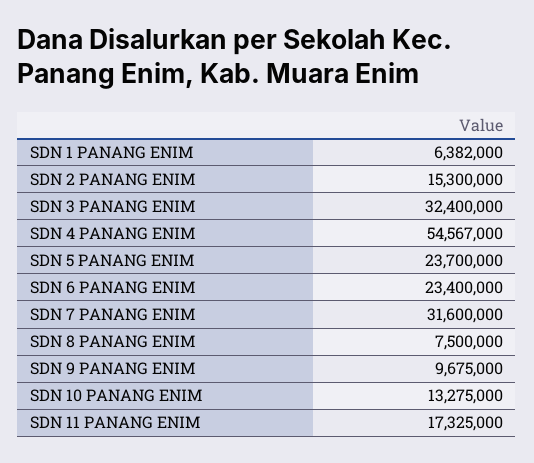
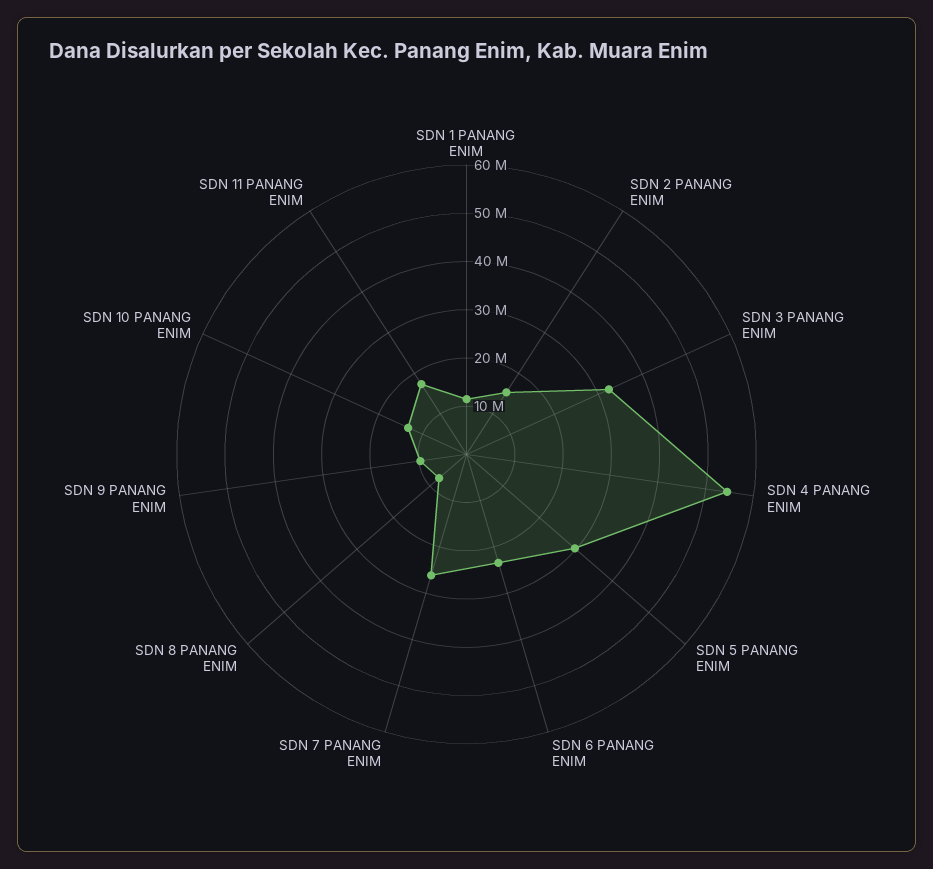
SDN 1 PANANG ENIM: 6382000 -> 12000000
SDN 5 PANANG ENIM: 23700000 -> 30000000
SDN 7 PANANG ENIM: 31600000 -> 26000000

